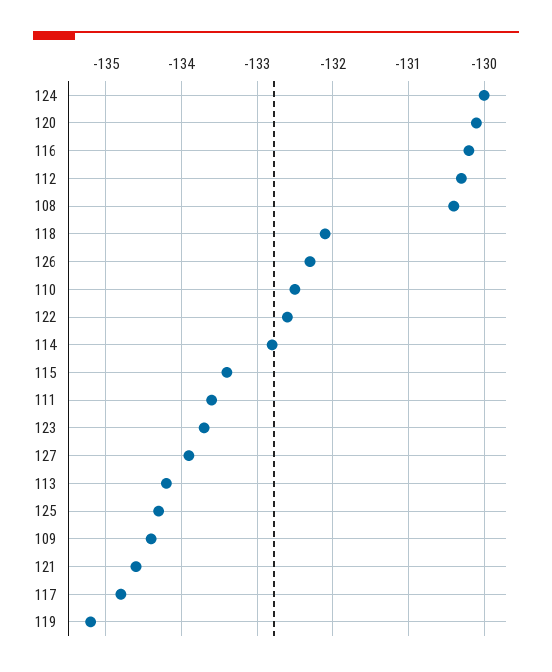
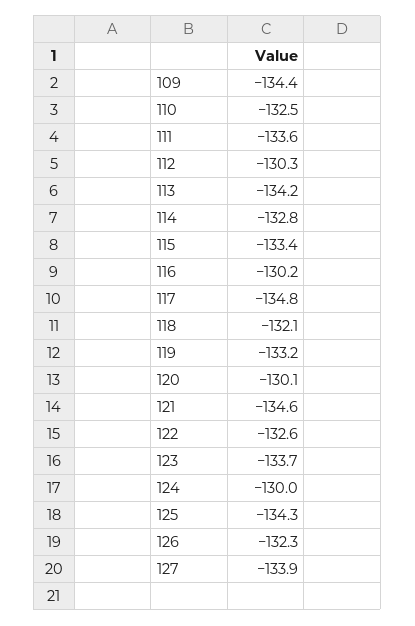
108: -130.4 -> none
119: -135.2 -> -133.2

